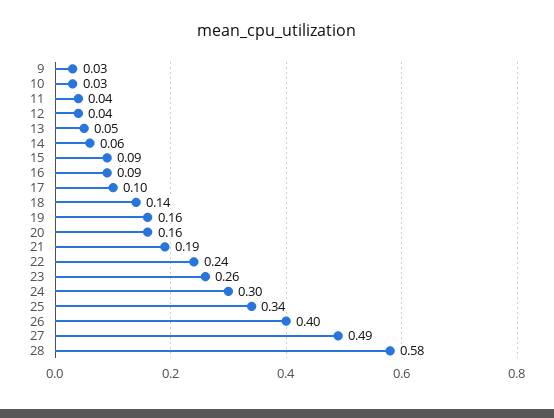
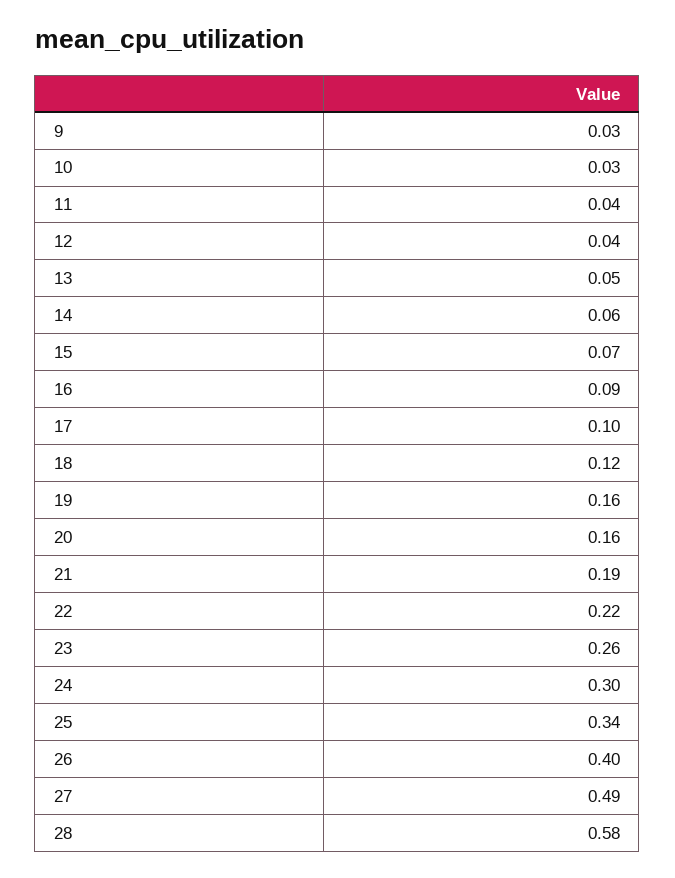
15: 0.09 -> 0.07
18: 0.14 -> 0.12
22: 0.24 -> 0.22

